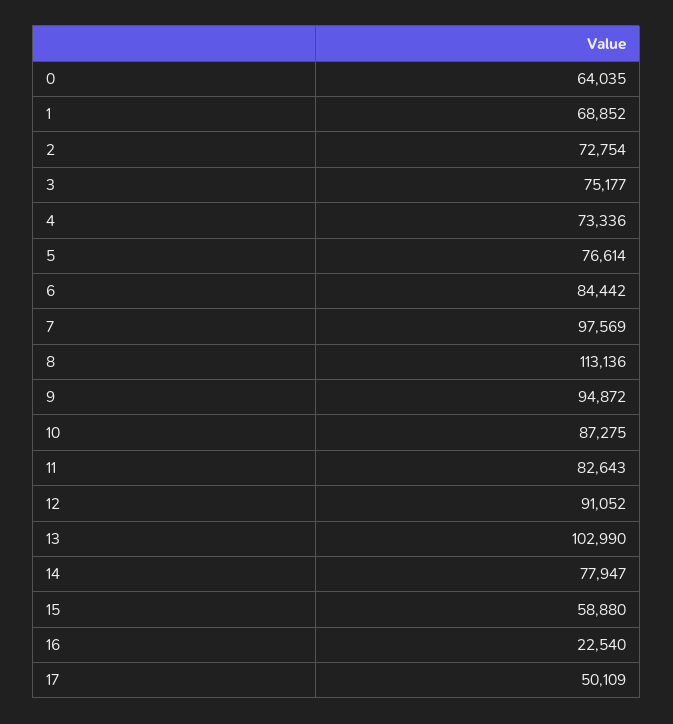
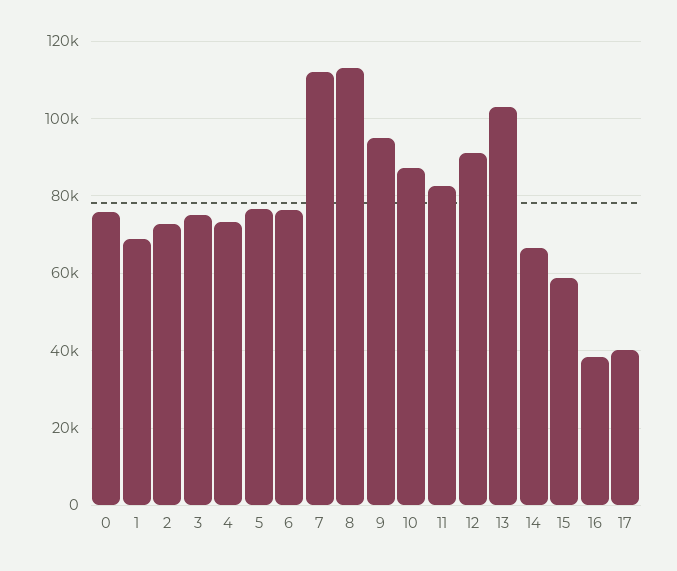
0: 64035 -> 76000
6: 84442 -> 76000
7: 97569 -> 112000
14: 77947 -> 66000
16: 22540 -> 38000
17: 50109 -> 40000

